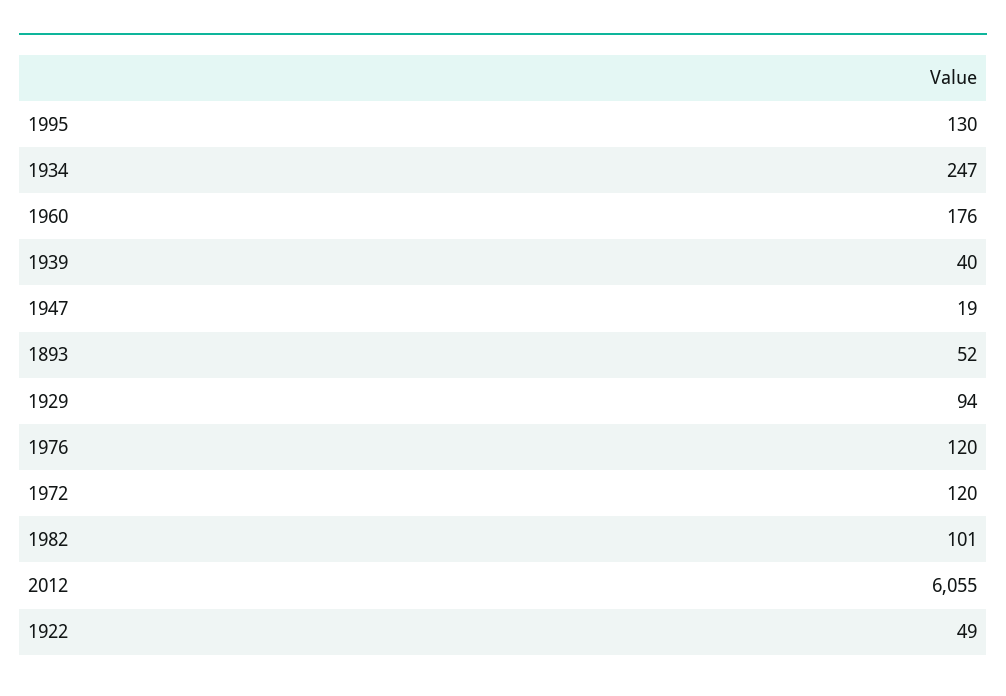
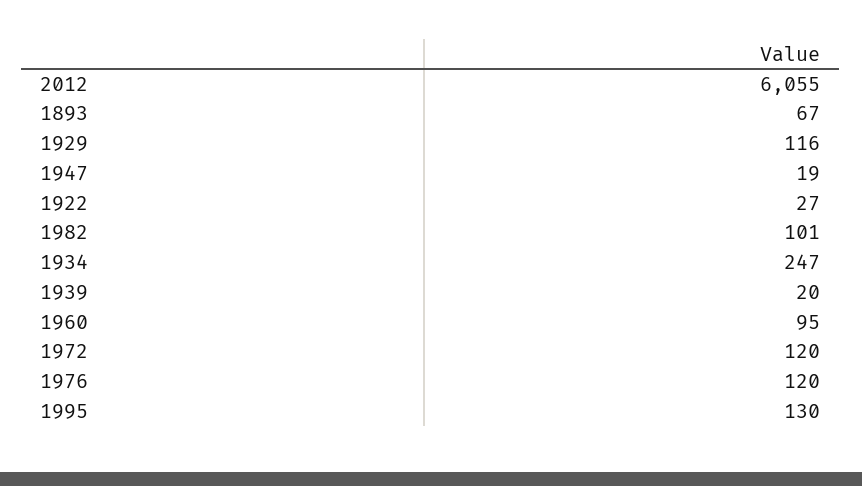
1960: 176 -> 95
1939: 40 -> 20
1893: 52 -> 67
1929: 94 -> 116
1922: 49 -> 27

